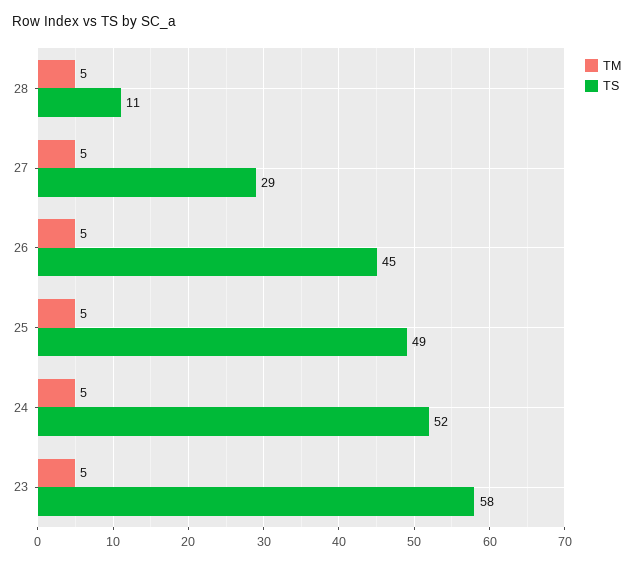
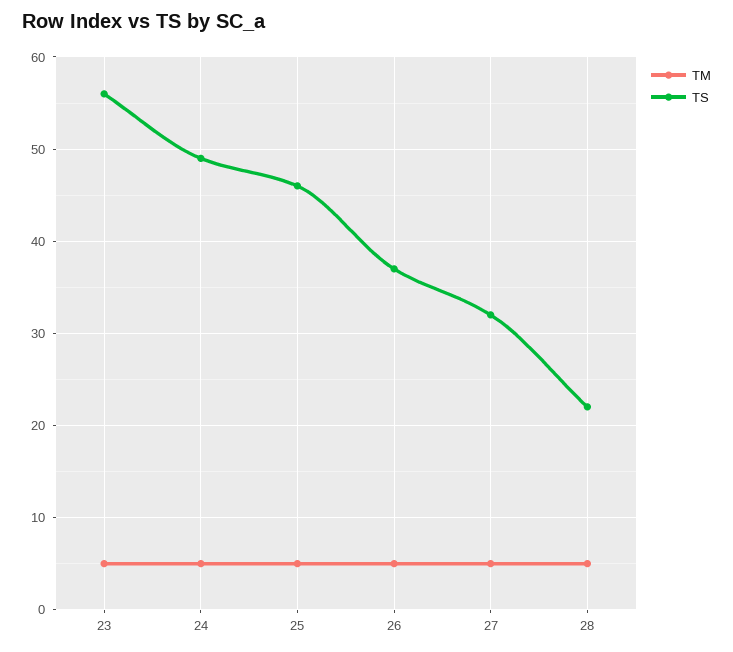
TS, 28: 11 -> 22
TS, 27: 29 -> 32
TS, 26: 45 -> 37
TS, 25: 49 -> 46
TS, 24: 52 -> 49
TS, 23: 58 -> 56

